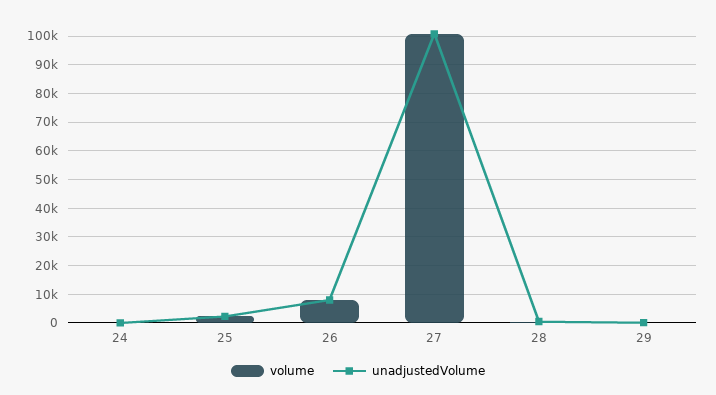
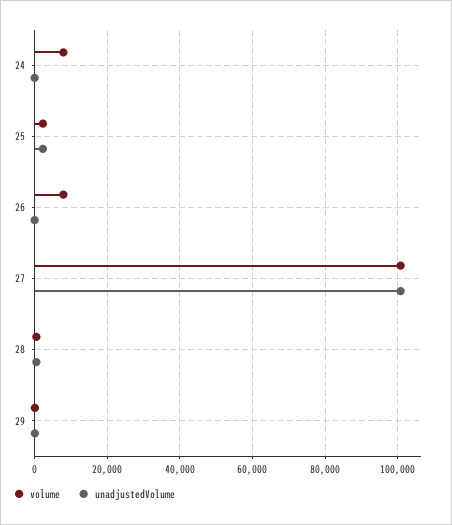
volume, 24: 0 -> 8000
unadjustedVolume, 26: 7500 -> 0

